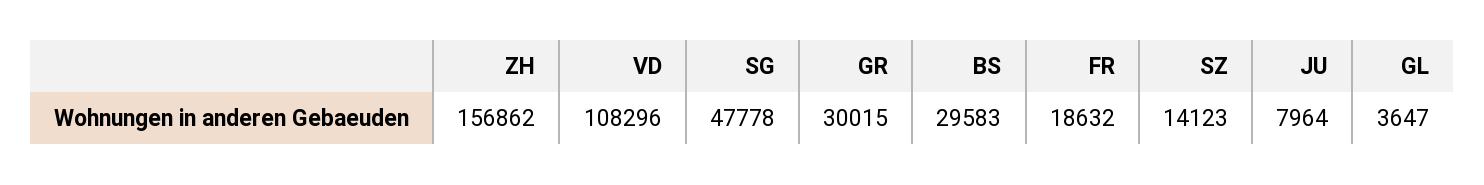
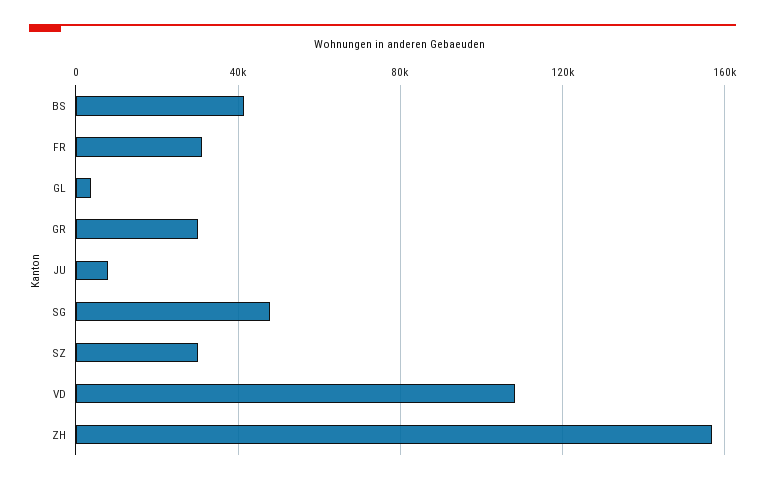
BS: 29583 -> 40000
FR: 18632 -> 30000
SZ: 14123 -> 30000

